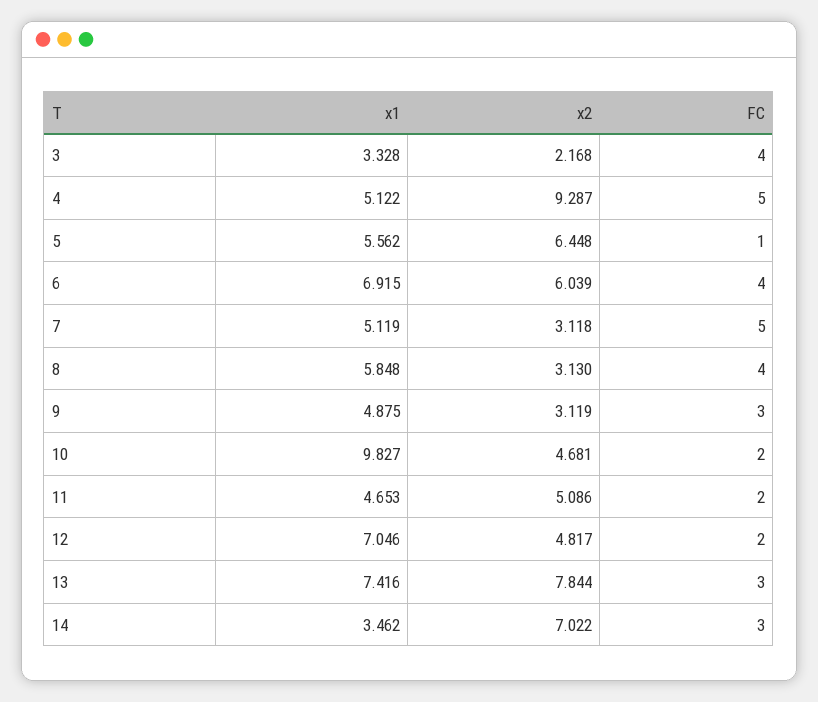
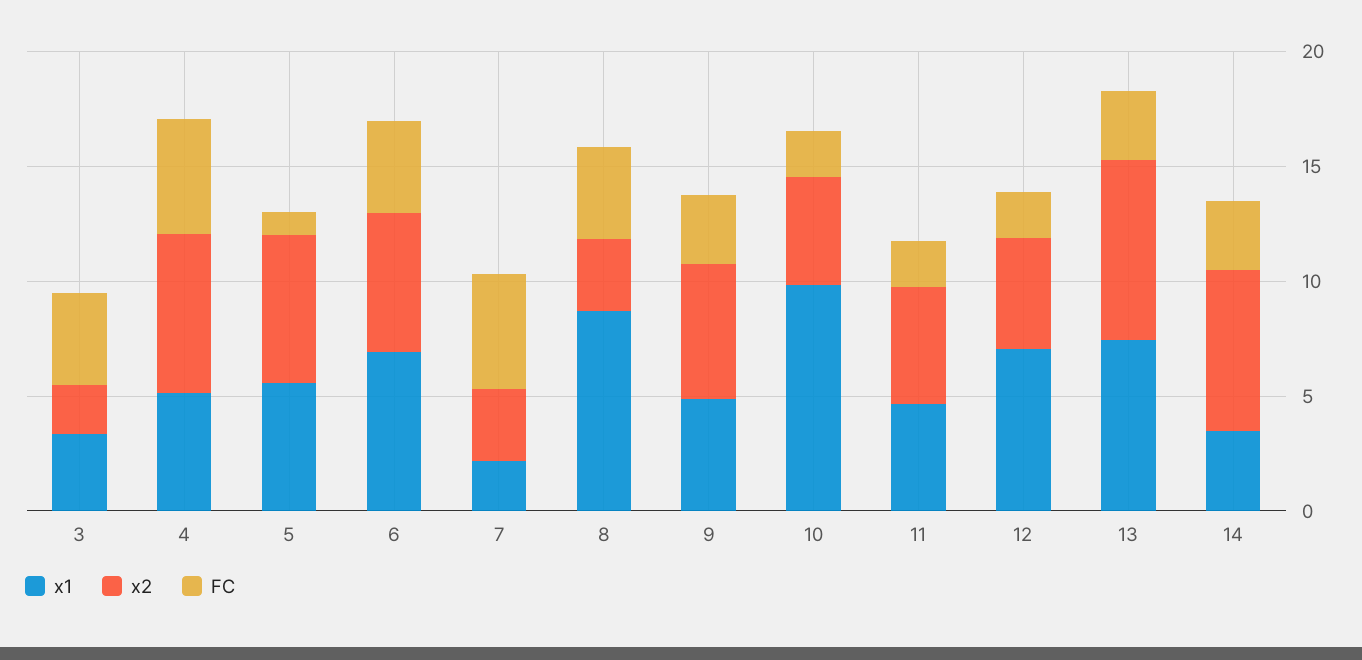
x2, 4: 9.287 -> 7
x1, 7: 5.119 -> 2
x1, 8: 5.848 -> 9
x2, 9: 3.119 -> 6

